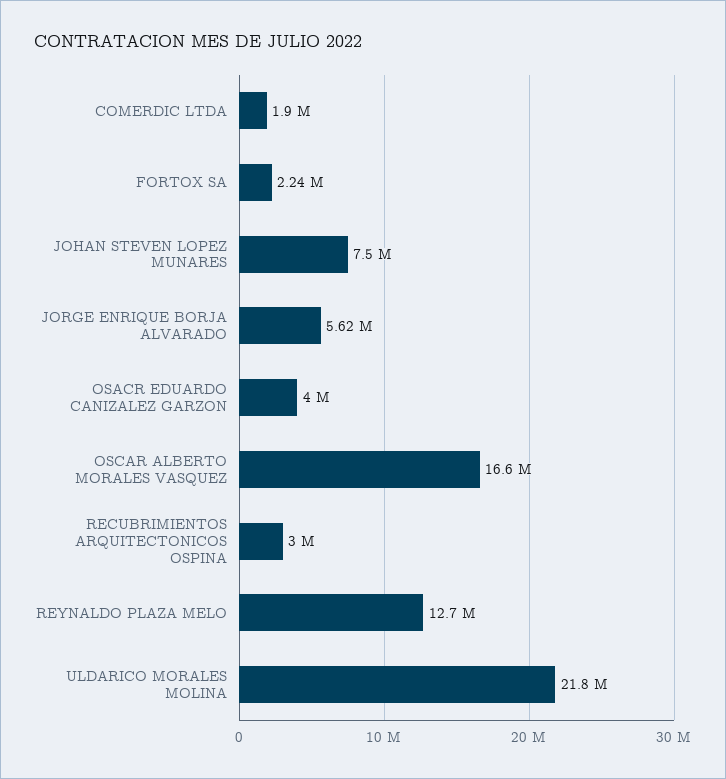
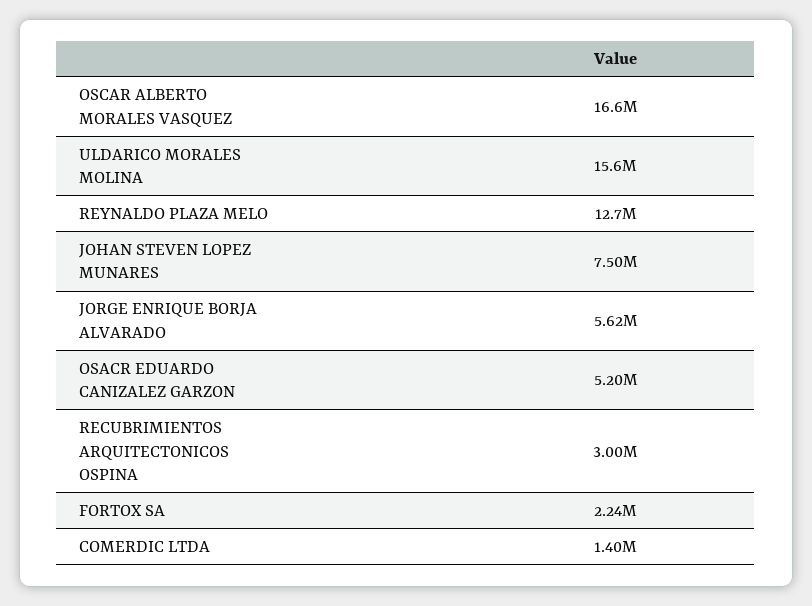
COMERDIC LTDA: 1900000 -> 1400000
OSACR EDUARDO CANIZALEZ GARZON: 4000000 -> 5200000
ULDARICO MORALES MOLINA: 21800000 -> 15600000

